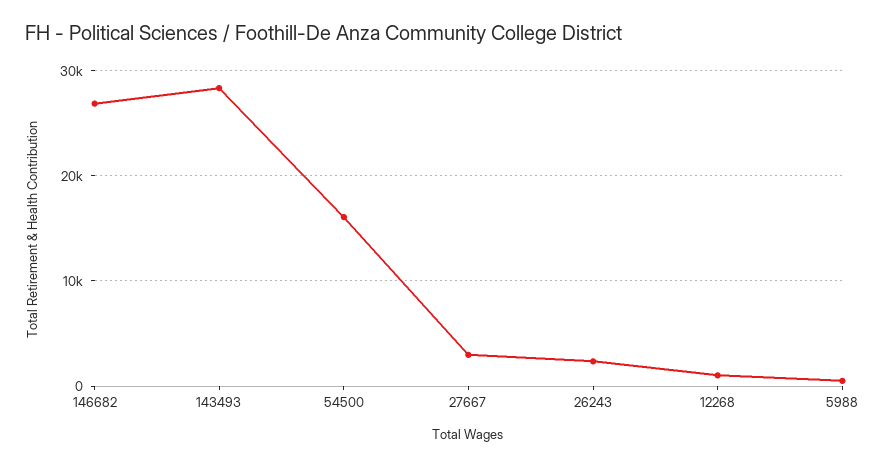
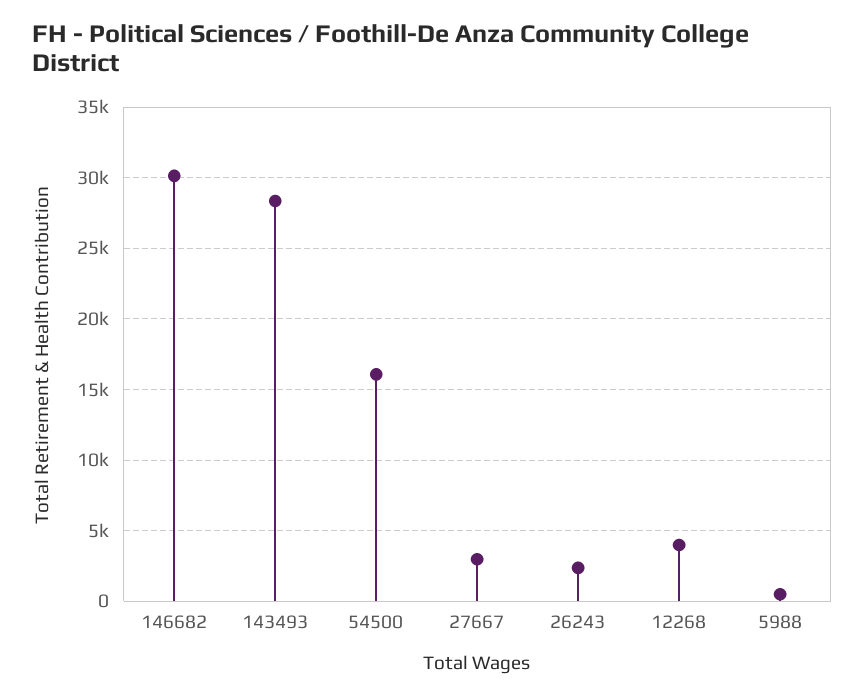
146682: 27000 -> 30000
12268: 1000 -> 4000

